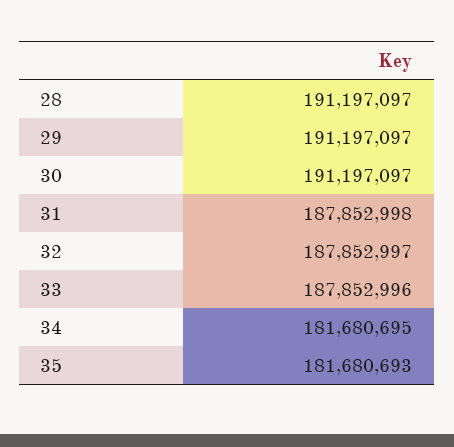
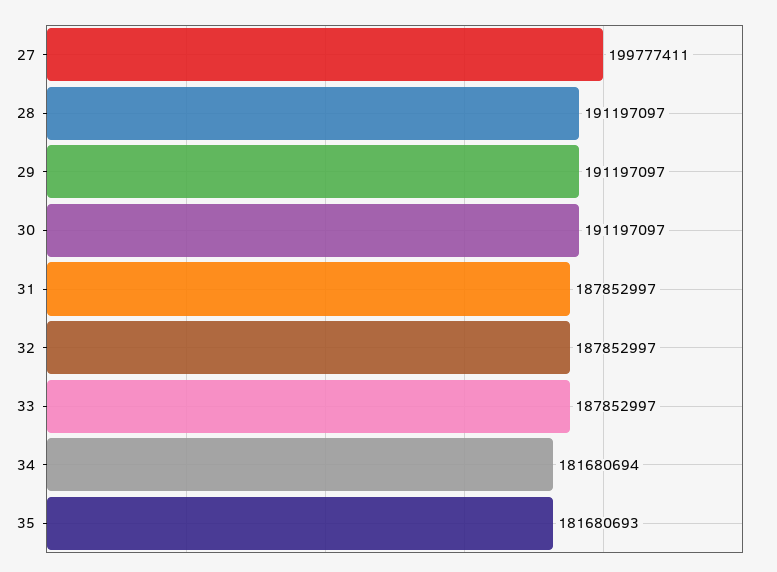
31: 187852998 -> 187852997
33: 187852996 -> 187852997
34: 181680695 -> 181680694
27: none -> 199777411

